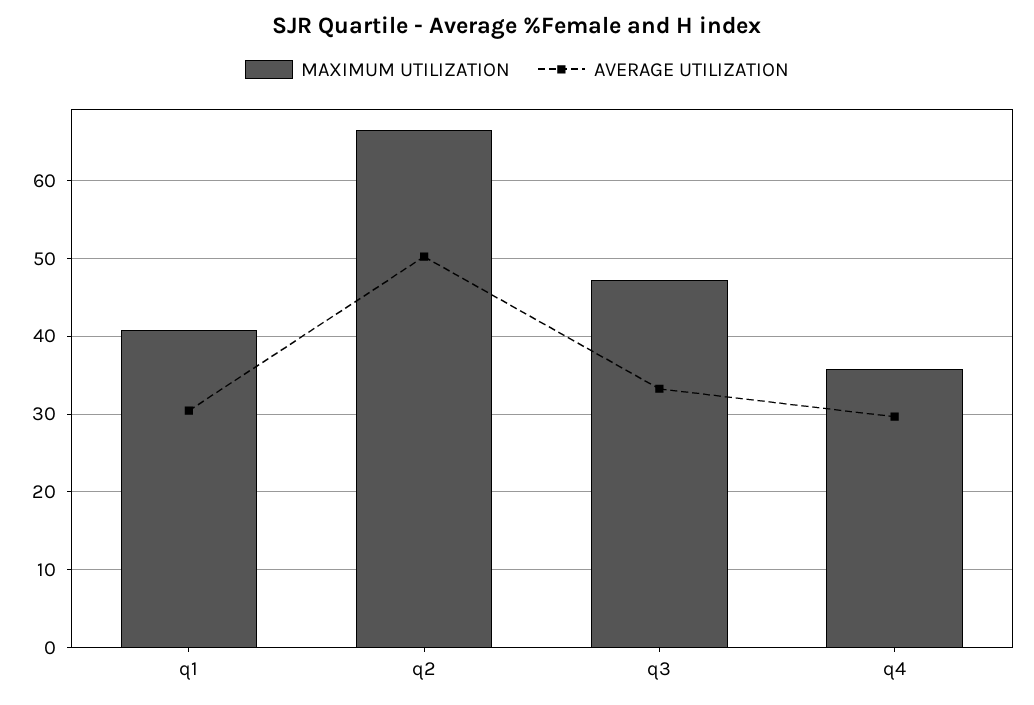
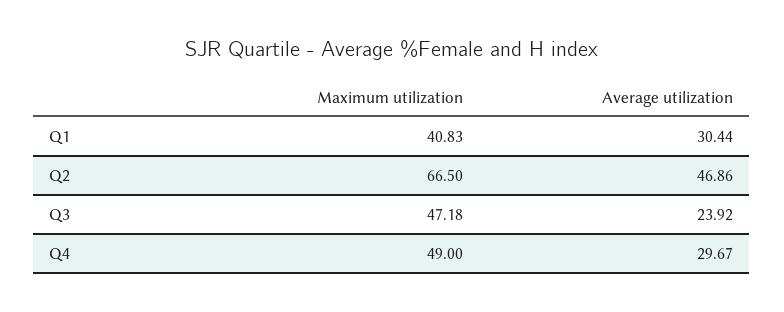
AVERAGE UTILIZATION, q2: 50 -> 46.86
AVERAGE UTILIZATION, q3: 33 -> 23.92
MAXIMUM UTILIZATION, q4: 36 -> 49

